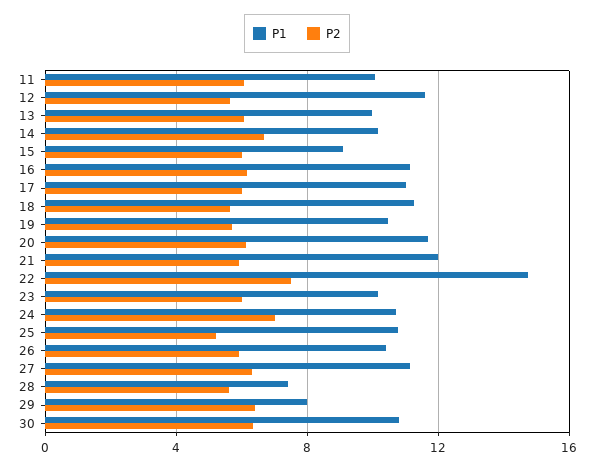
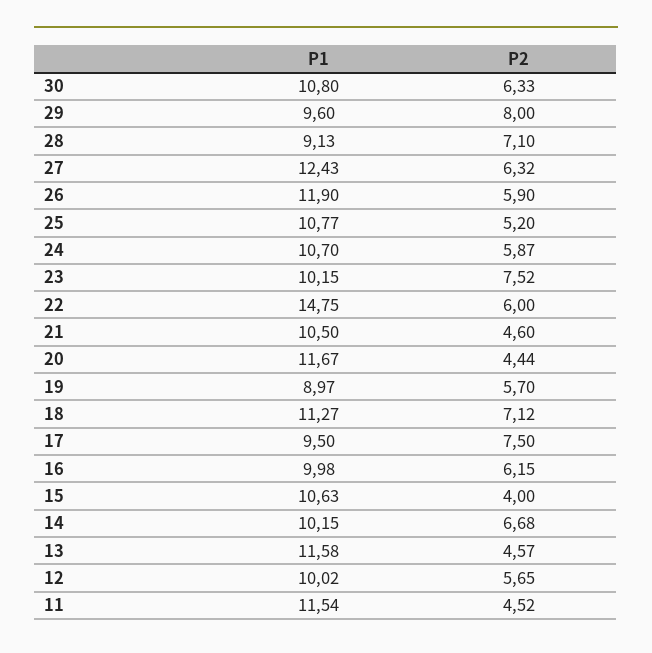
P1, 11: 10 -> 11.54
P2, 11: 6 -> 4.52
P1, 12: 11.5 -> 10.02
P1, 13: 10 -> 11.58
P2, 13: 6 -> 4.57
P1, 15: 9 -> 10.63
P2, 15: 6 -> 4
P1, 16: 11 -> 9.98
P1, 17: 11 -> 9.5
P2, 17: 6 -> 7.5
P2, 18: 5.5 -> 7.12
P1, 19: 10.5 -> 8.97
P2, 20: 6 -> 4.44
P1, 21: 12 -> 10.5
P2, 21: 6 -> 4.6
P2, 22: 7.5 -> 6
P2, 23: 6 -> 7.52
P2, 24: 7 -> 5.87
P1, 26: 10.5 -> 11.9
P1, 27: 11 -> 12.43
P1, 28: 7.5 -> 9.13
P2, 28: 5.5 -> 7.1
P1, 29: 8 -> 9.6
P2, 29: 6.5 -> 8

